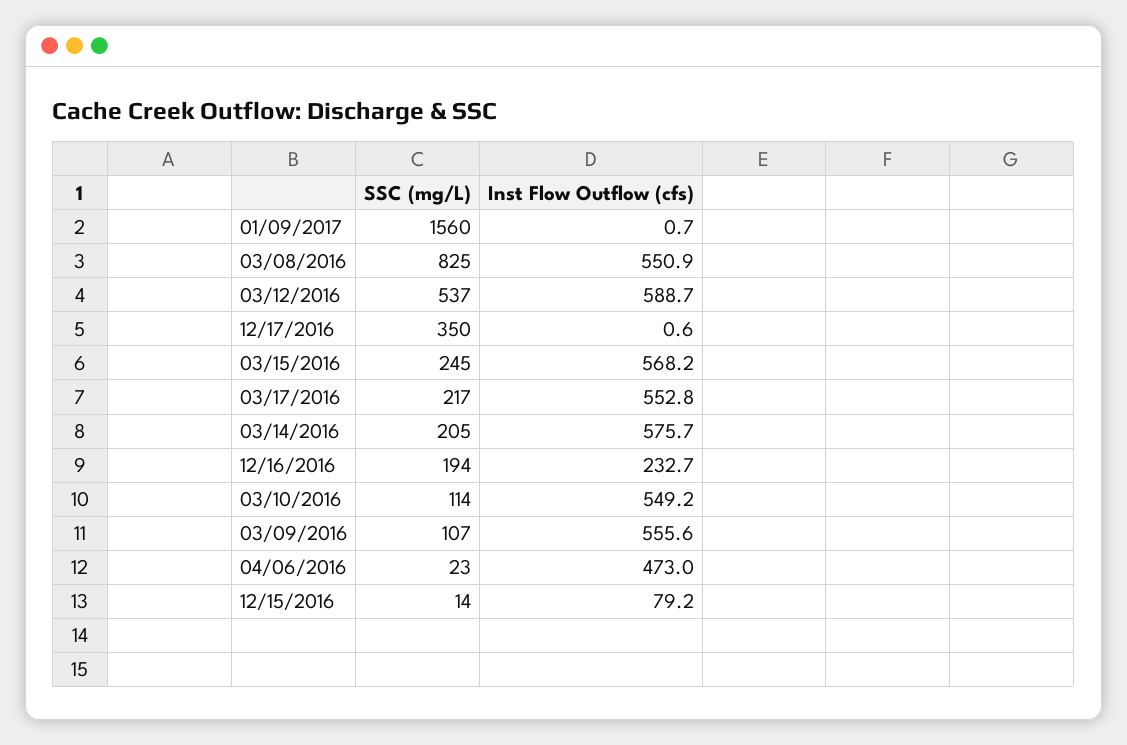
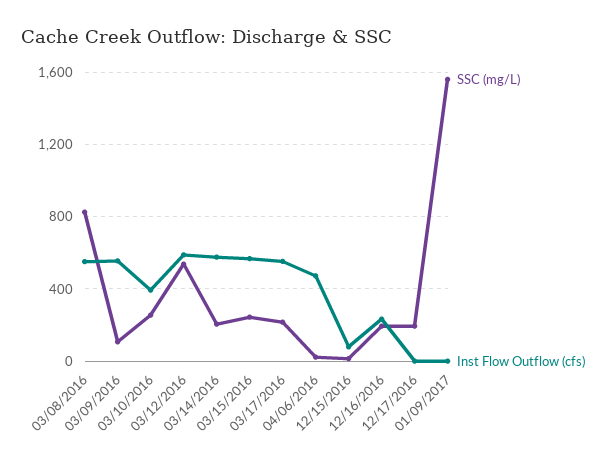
SSC (mg/L), 12/17/2016: 350 -> 200
SSC (mg/L), 03/10/2016: 114 -> 250
Inst Flow Outflow (cfs), 03/10/2016: 549.2 -> 400

